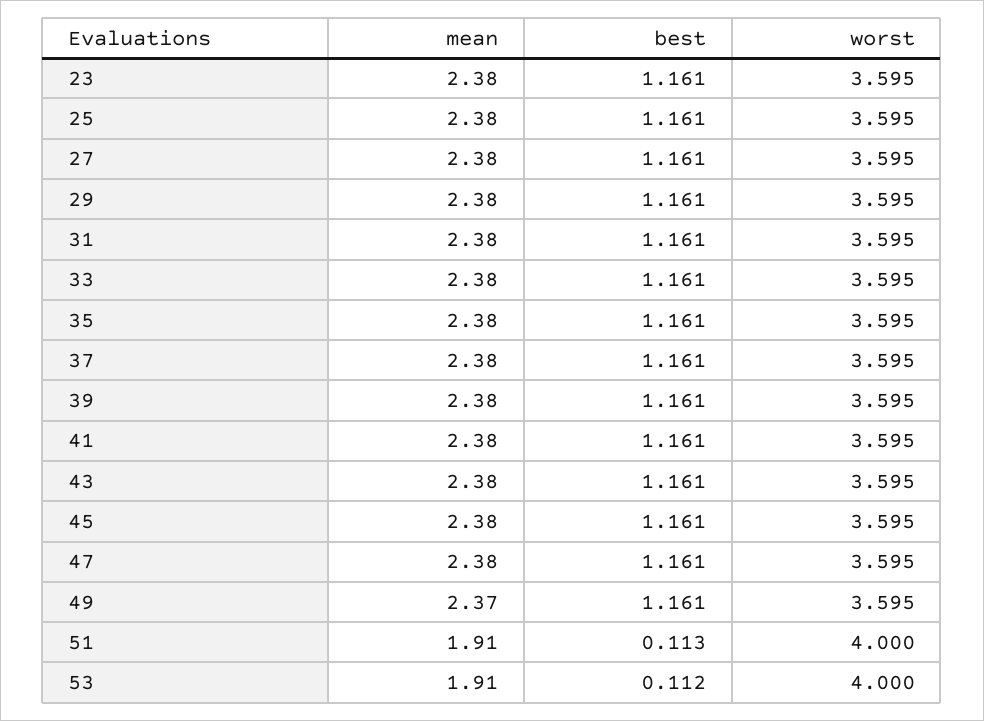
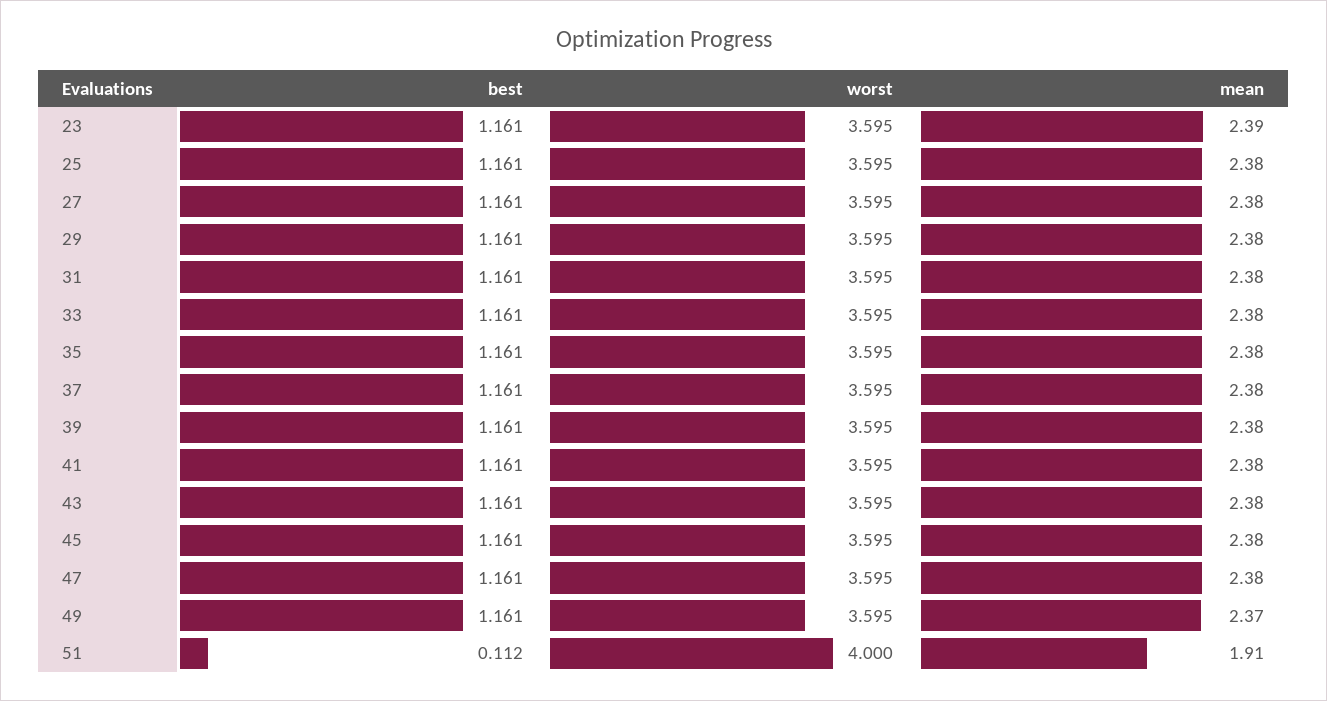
mean, 23: 2.38 -> 2.39
best, 51: 0.113 -> 0.112
mean, 53: 1.91 -> none
best, 53: 0.112 -> none
worst, 53: 4 -> none

